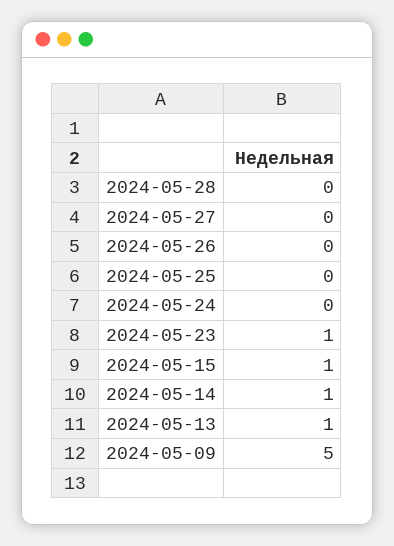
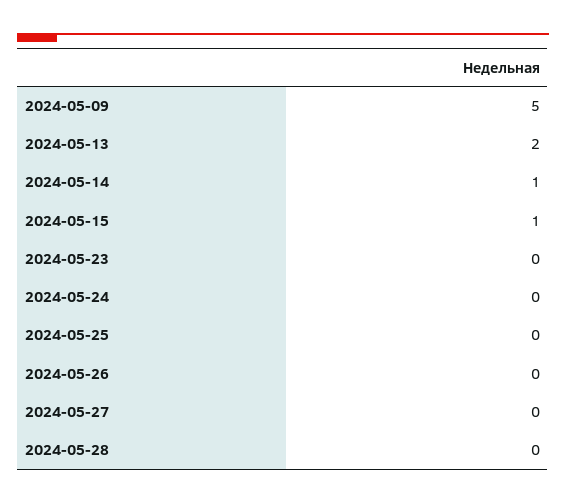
2024-05-23: 1 -> 0
2024-05-13: 1 -> 2

